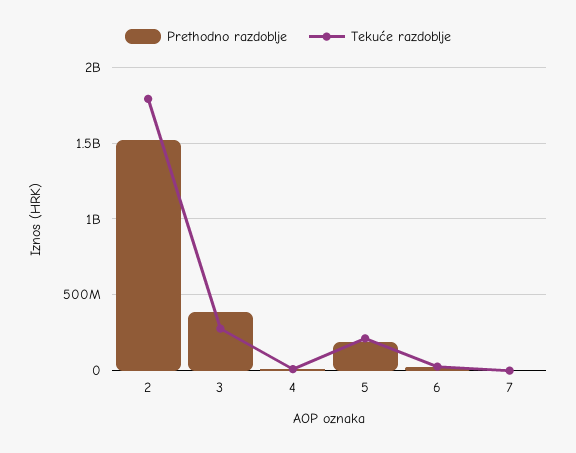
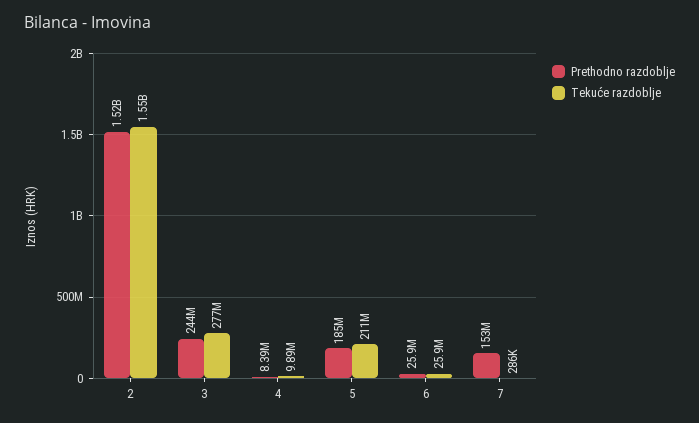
Tekuće razdoblje, 2: 1800000000 -> 1550000000
Prethodno razdoblje, 3: 400000000 -> 244000000
Prethodno razdoblje, 7: 0 -> 153000000

